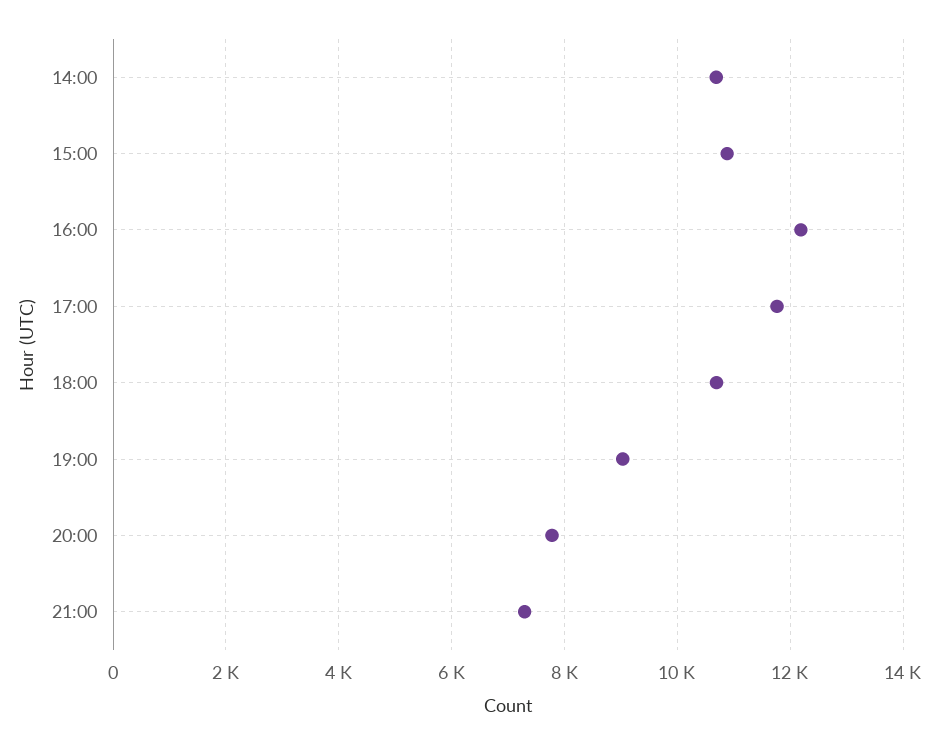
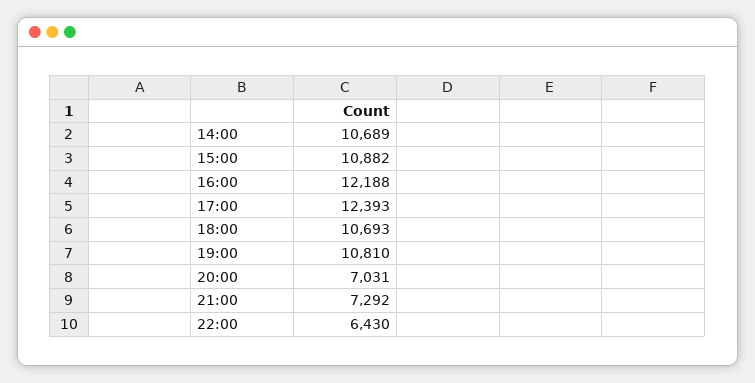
17:00: 11800 -> 12393
19:00: 9000 -> 10810
20:00: 7800 -> 7031
22:00: none -> 6430

